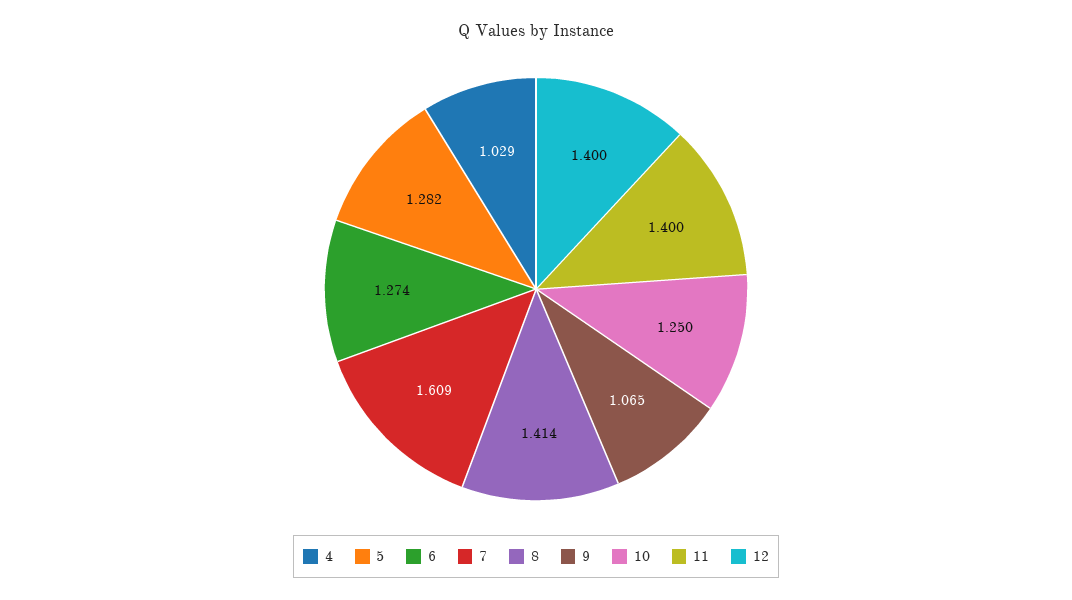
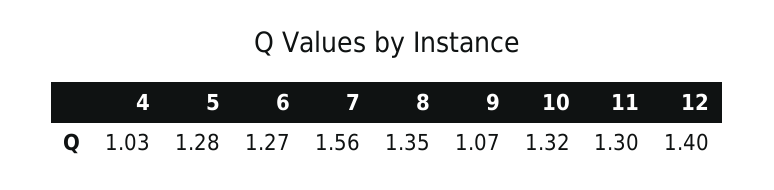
7: 1.609 -> 1.56
8: 1.414 -> 1.35
10: 1.25 -> 1.32
11: 1.4 -> 1.3

